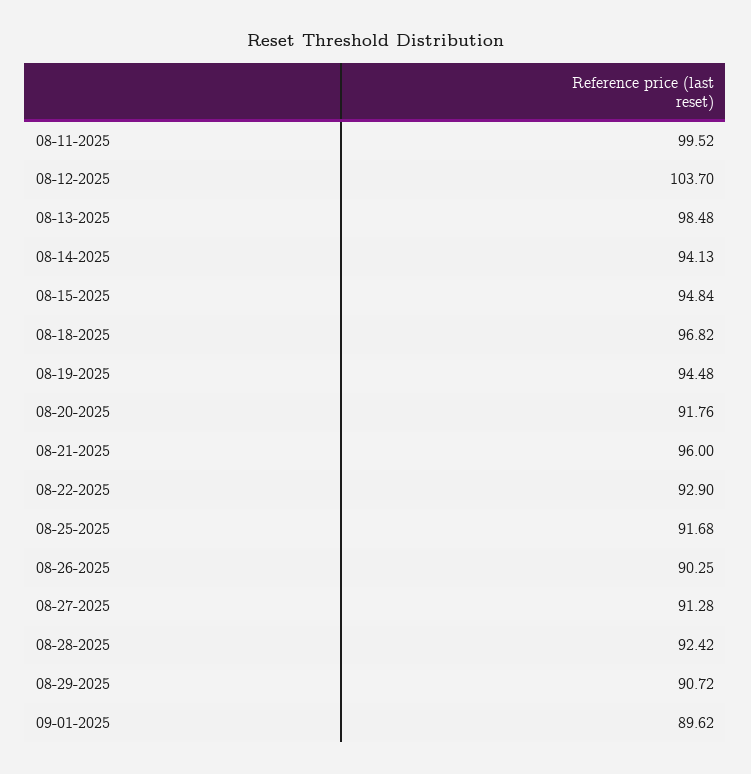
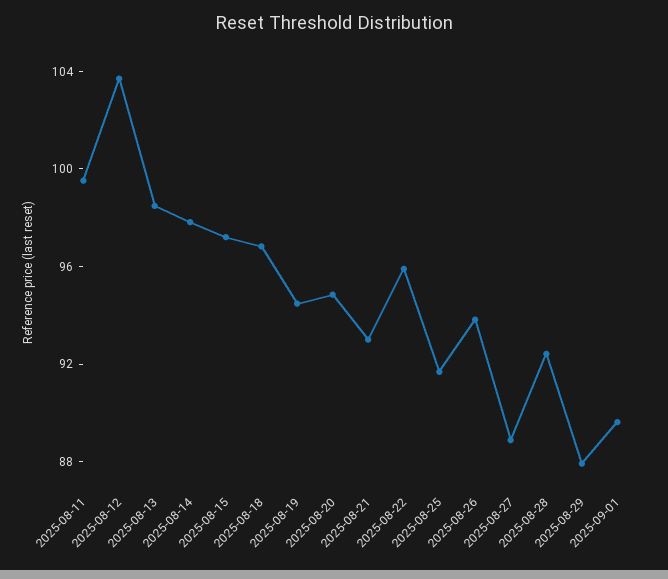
08-14-2025: 94.13 -> 98
08-15-2025: 94.84 -> 97
08-20-2025: 91.76 -> 95
08-21-2025: 96 -> 93
08-22-2025: 92.9 -> 96
08-26-2025: 90.25 -> 94
08-27-2025: 91.28 -> 89
08-29-2025: 90.72 -> 88

